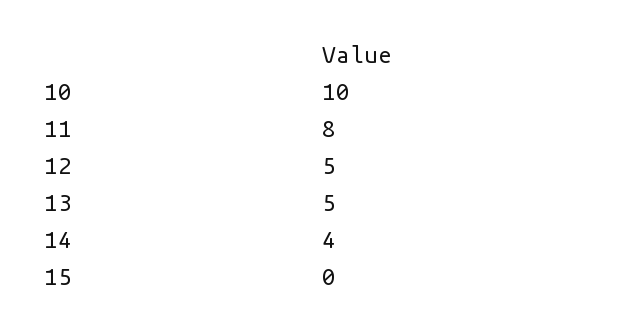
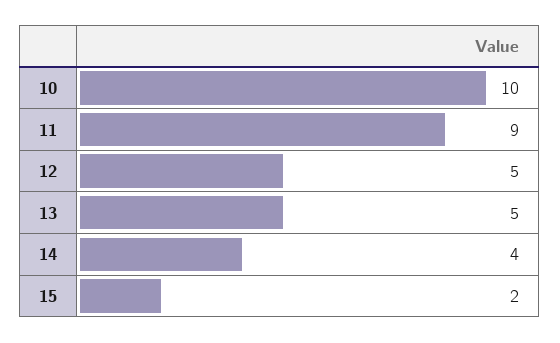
11: 8 -> 9
15: 0 -> 2

